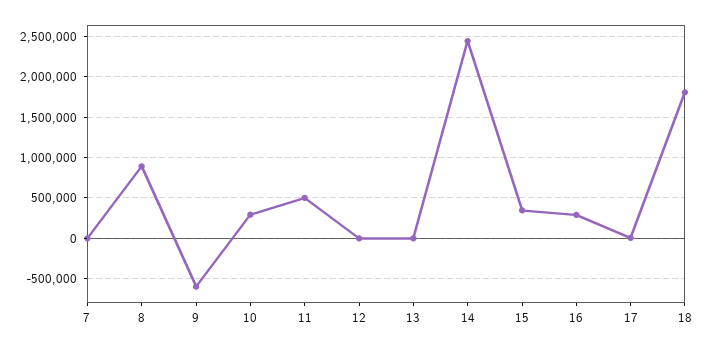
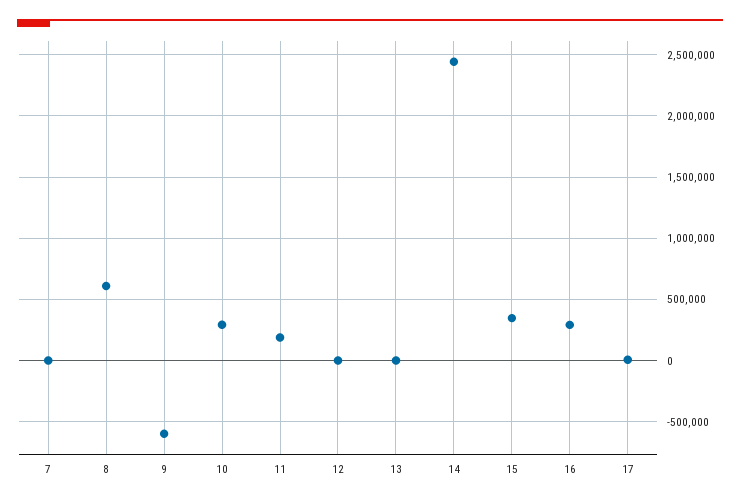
8: 900000 -> 600000
11: 500000 -> 200000
18: 1800000 -> none

